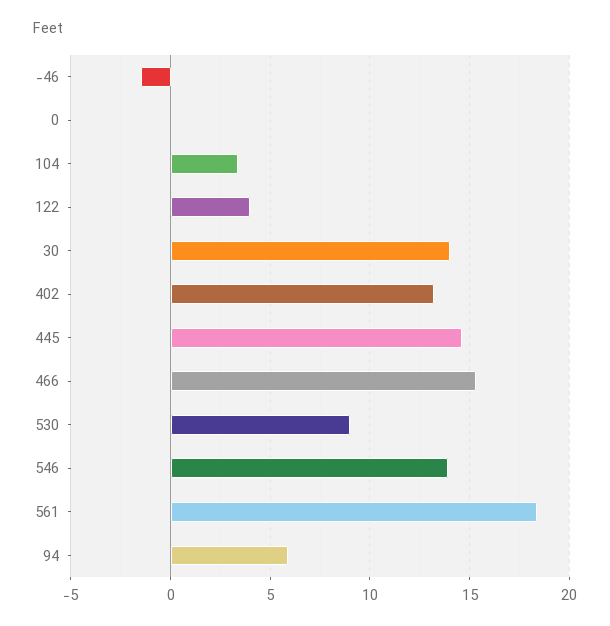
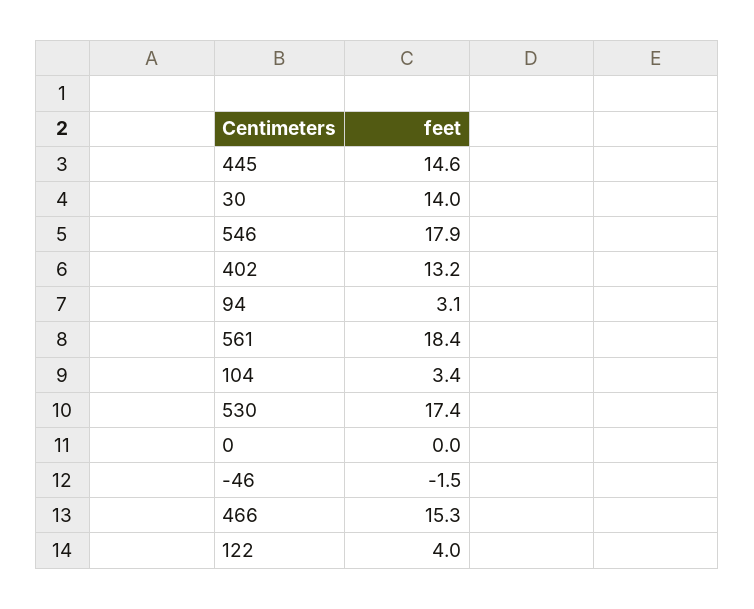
530: 9 -> 17.4
546: 14 -> 17.9
94: 6 -> 3.1

